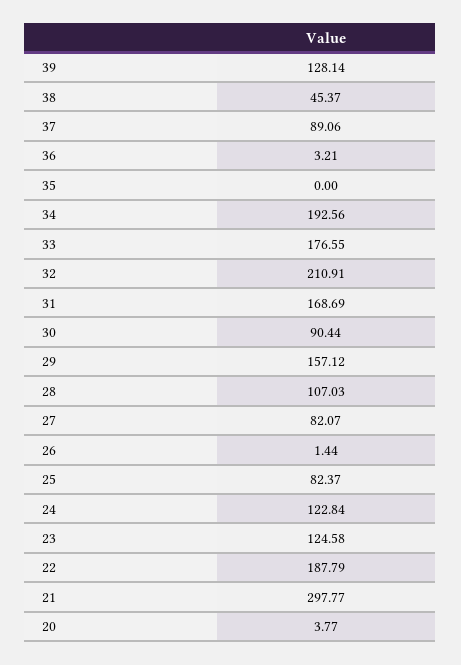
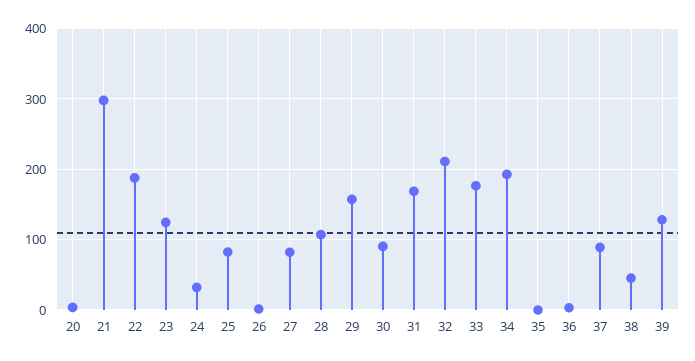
24: 122.84 -> 30

